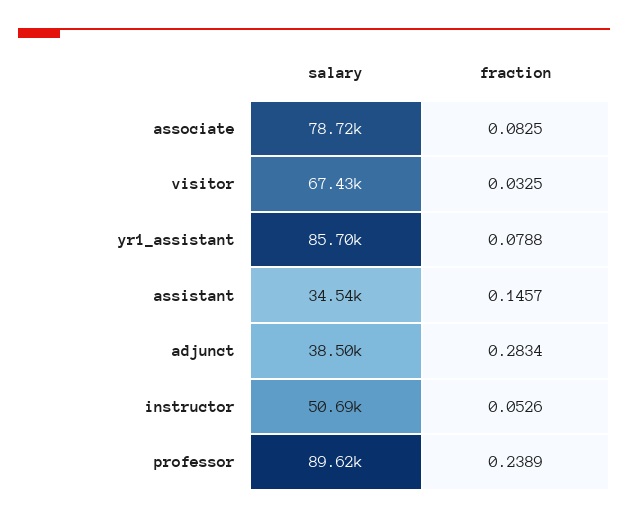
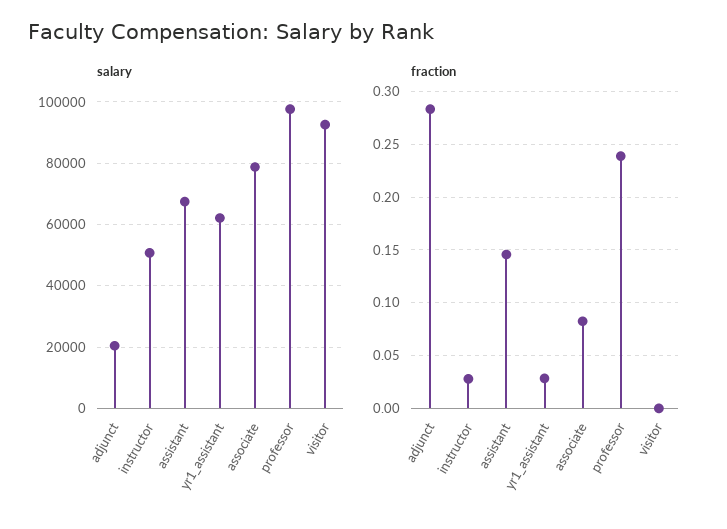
salary, visitor: 67430 -> 92000
fraction, visitor: 0.0325 -> 0
salary, yr1_assistant: 85700 -> 62000
fraction, yr1_assistant: 0.0788 -> 0.03
salary, assistant: 34540 -> 68000
salary, adjunct: 38500 -> 20000
fraction, instructor: 0.0526 -> 0.03
salary, professor: 89620 -> 98000

